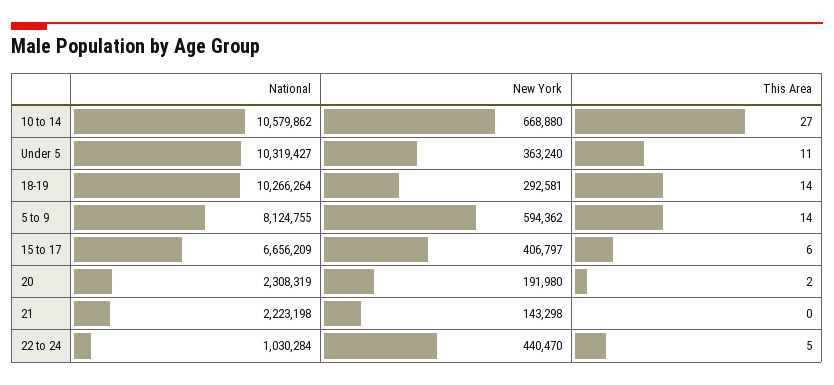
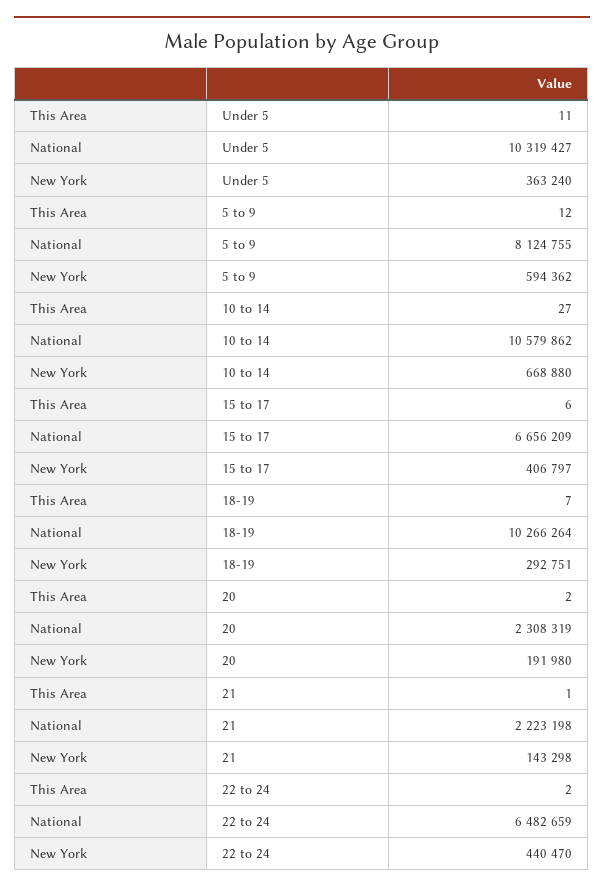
New York, 18-19: 292581 -> 292751
This Area, 18-19: 14 -> 7
This Area, 5 to 9: 14 -> 12
This Area, 21: 0 -> 1
National, 22 to 24: 1030284 -> 6482659
This Area, 22 to 24: 5 -> 2

